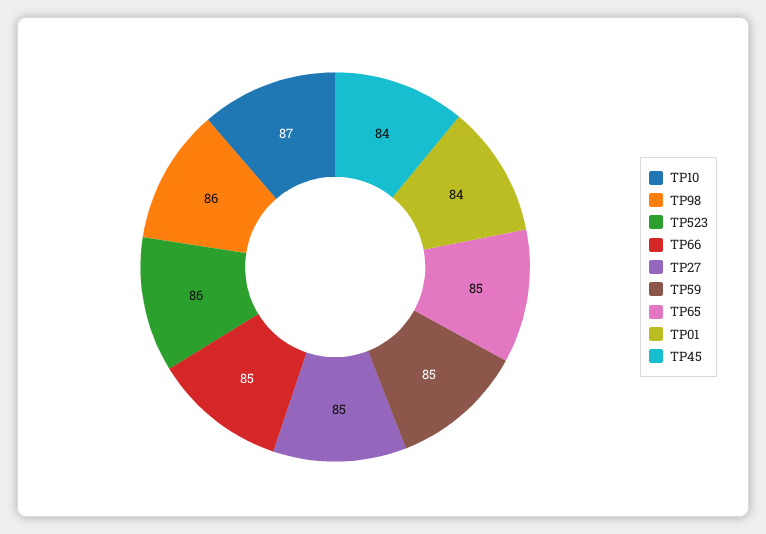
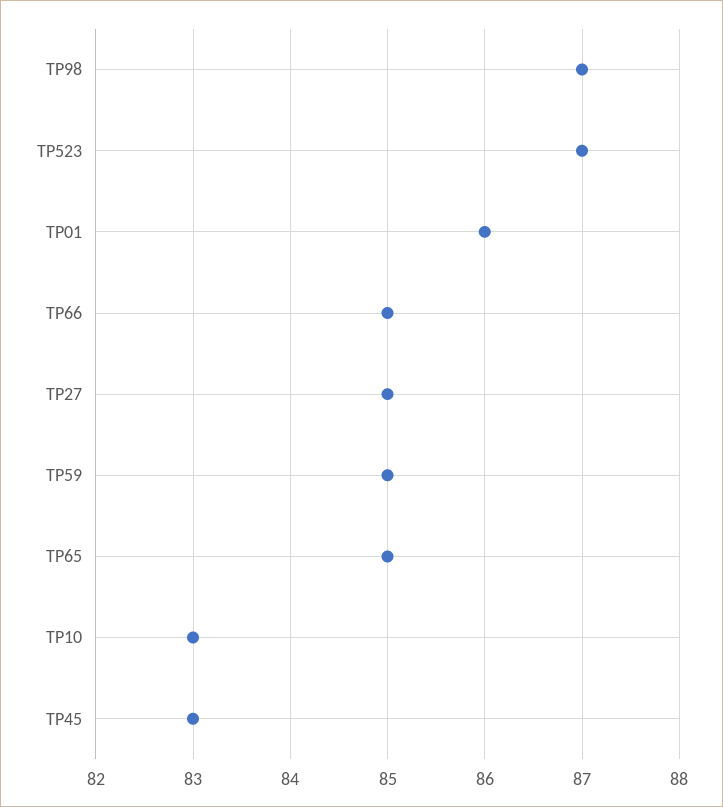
TP10: 87 -> 83
TP98: 86 -> 87
TP523: 86 -> 87
TP01: 84 -> 86
TP45: 84 -> 83

